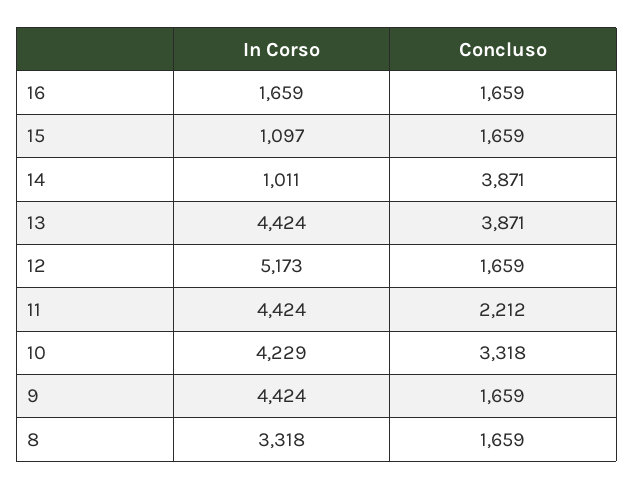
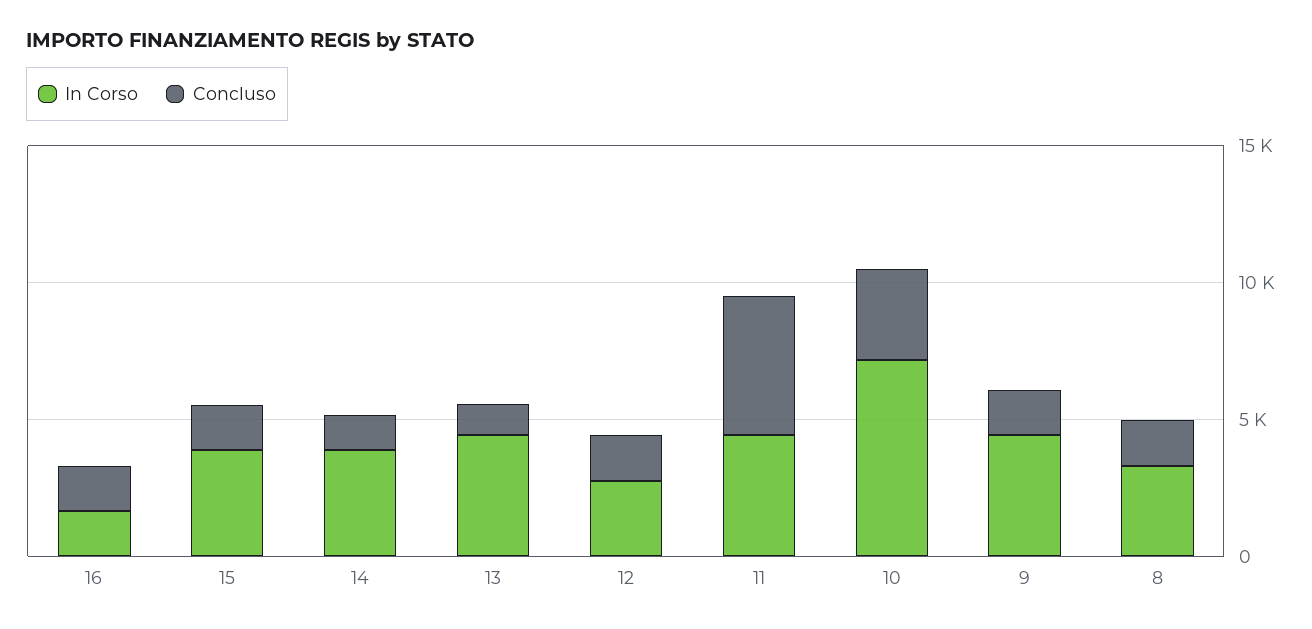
In Corso, 15: 1097 -> 4000
In Corso, 14: 1011 -> 4000
Concluso, 14: 3871 -> 1000
Concluso, 13: 3871 -> 1000
In Corso, 12: 5173 -> 3000
Concluso, 11: 2212 -> 5000
In Corso, 10: 4229 -> 7000

